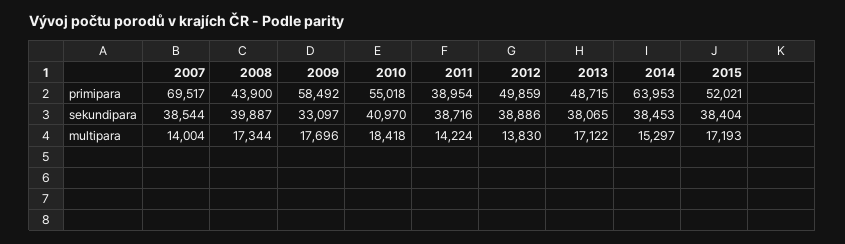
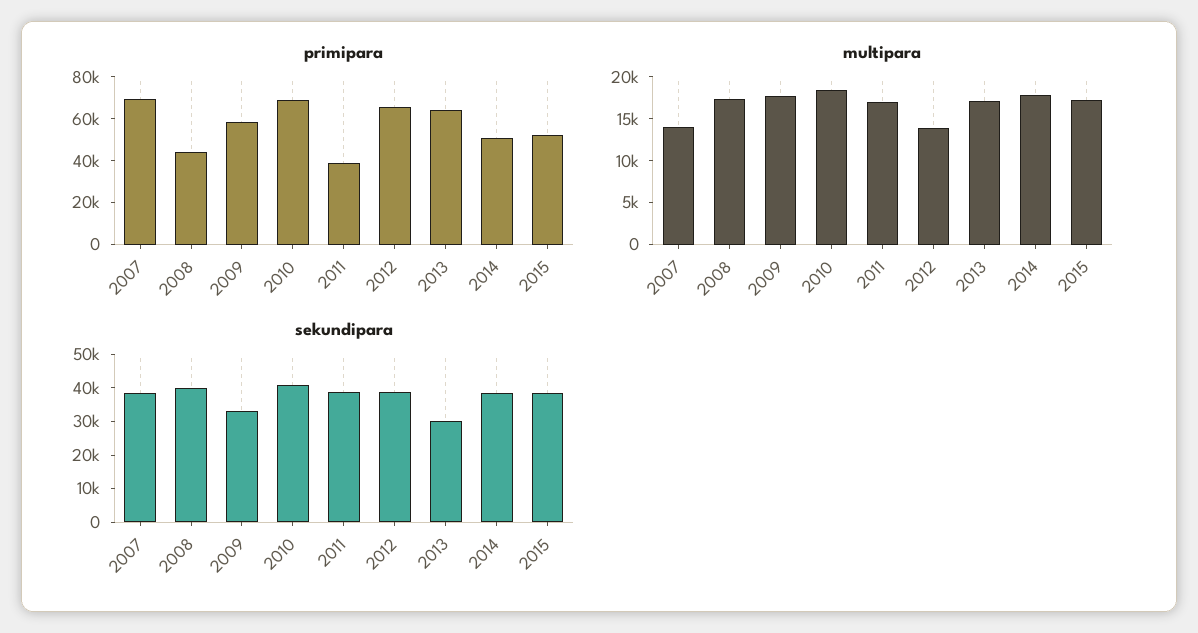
primipara, 2010: 55018 -> 70000
primipara, 2012: 49859 -> 65000
primipara, 2013: 48715 -> 65000
primipara, 2014: 63953 -> 50000
sekundipara, 2013: 38065 -> 30000
multipara, 2011: 14224 -> 17000
multipara, 2014: 15297 -> 18000

